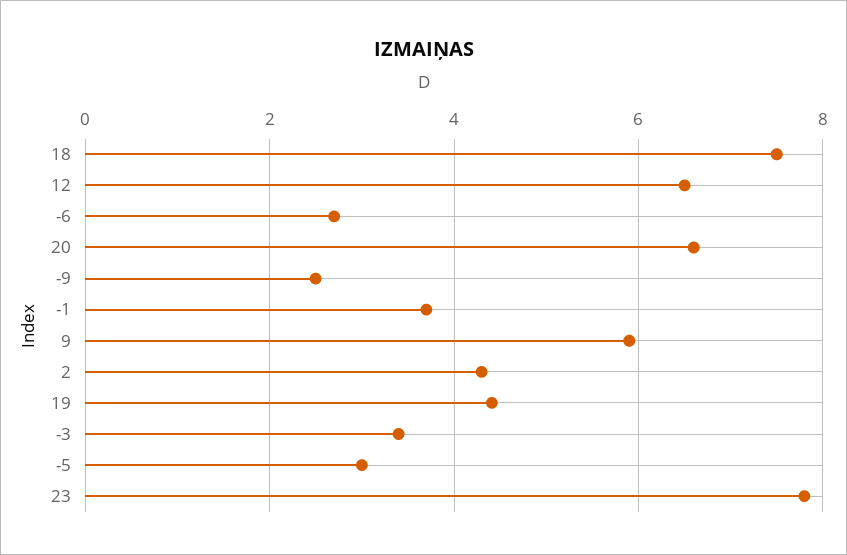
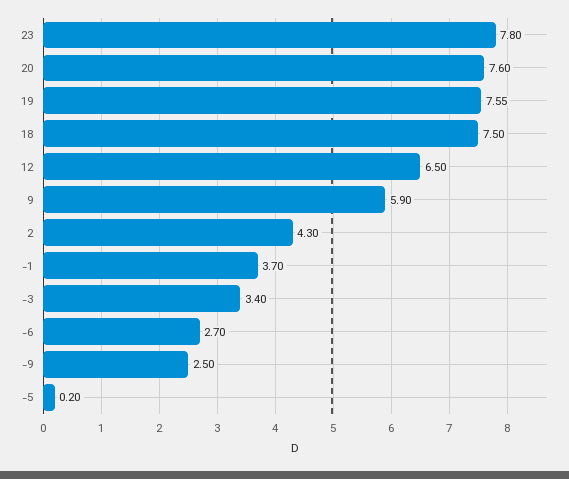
20: 6.6 -> 7.6
19: 4.4 -> 7.55
-5: 3 -> 0.2

